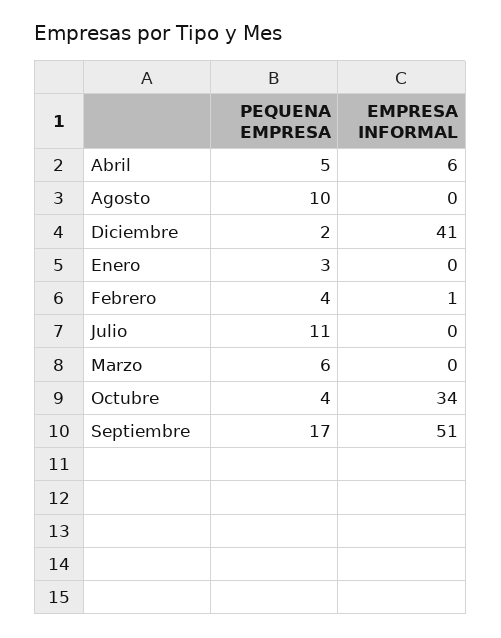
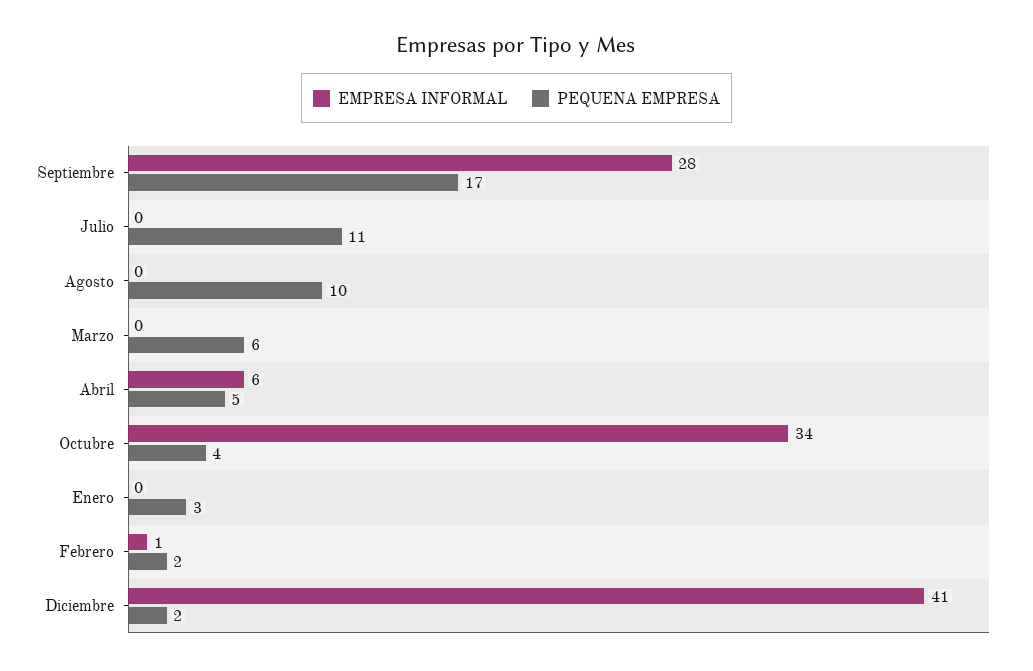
PEQUENA EMPRESA, Febrero: 4 -> 2
EMPRESA INFORMAL, Septiembre: 51 -> 28

